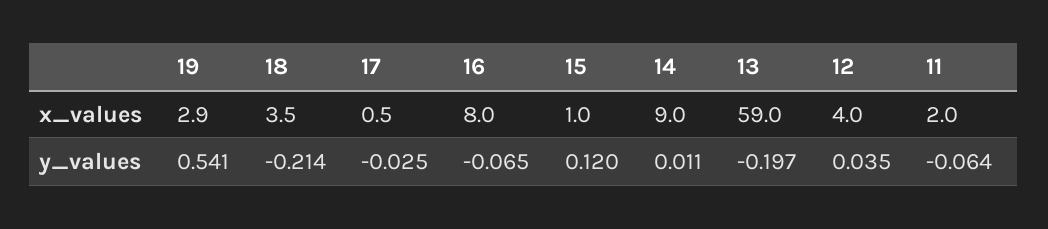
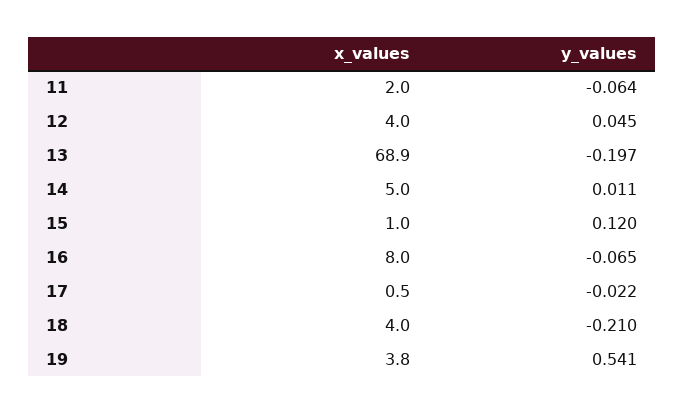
19, x_values: 2.9 -> 3.8
18, x_values: 3.5 -> 4
14, x_values: 9 -> 5
13, x_values: 59 -> 68.9
18, y_values: -0.214 -> -0.21
17, y_values: -0.025 -> -0.022
12, y_values: 0.035 -> 0.045

